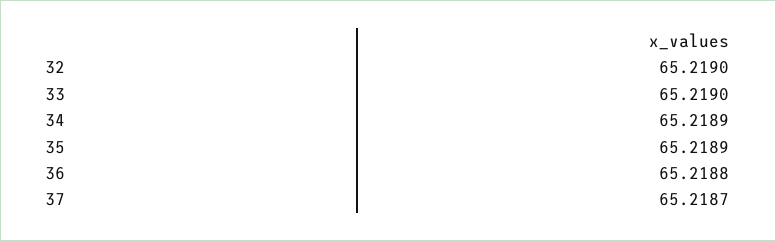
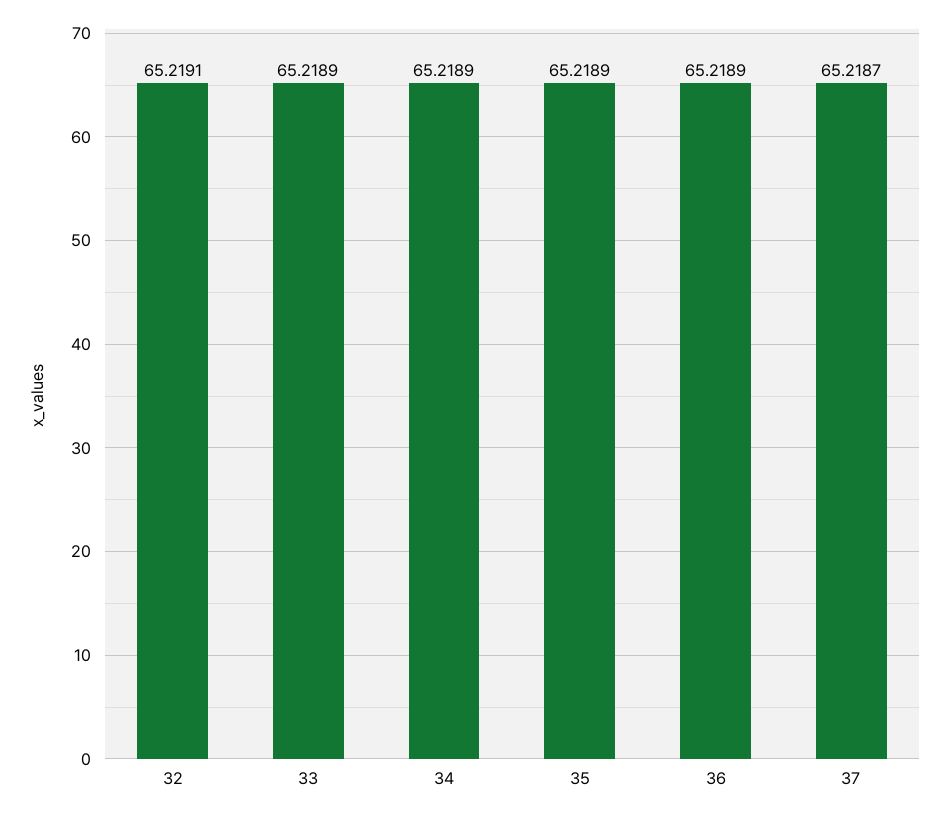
32: 65.219 -> 65.2191
33: 65.219 -> 65.2189
36: 65.2188 -> 65.2189

